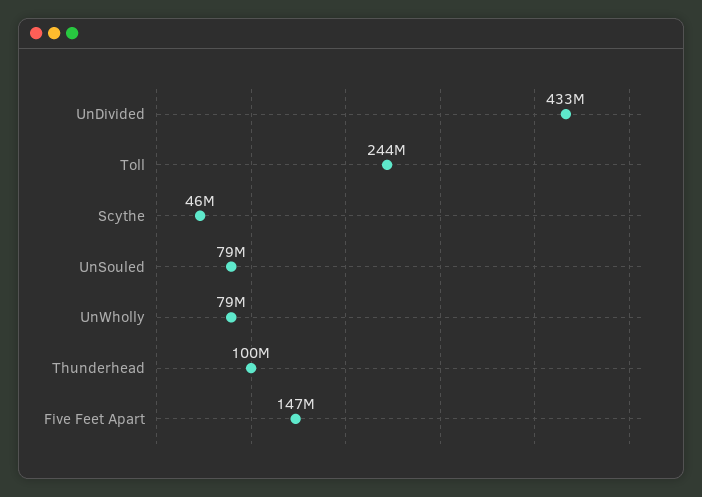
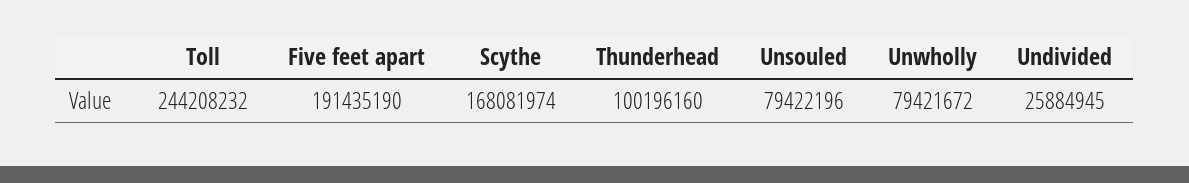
UnDivided: 433000000 -> 25884945
Scythe: 46000000 -> 168081974
Five Feet Apart: 147000000 -> 191435190

